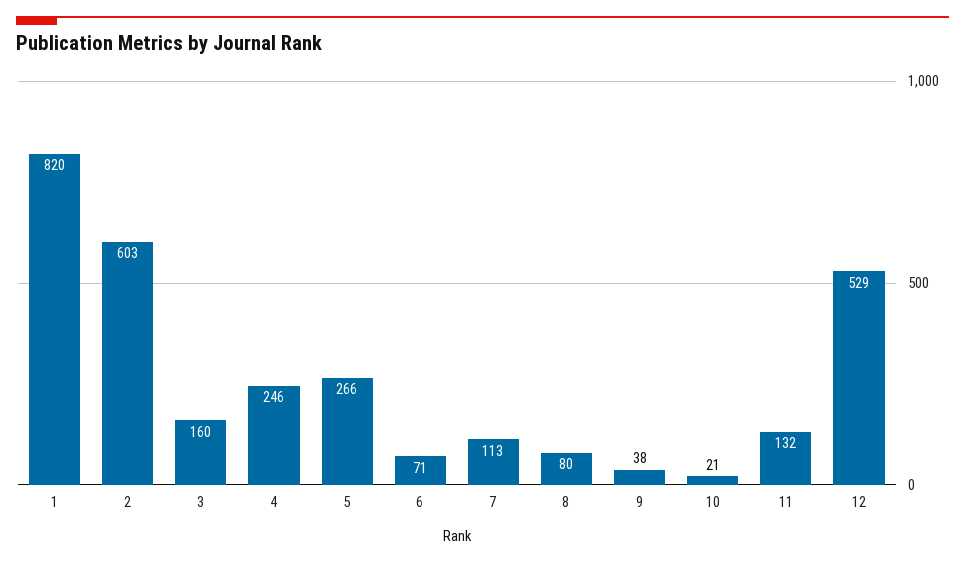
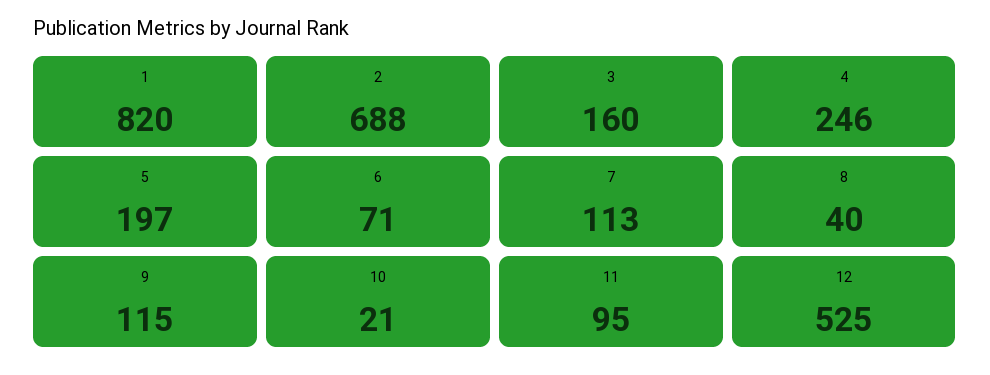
2: 603 -> 688
5: 266 -> 197
8: 80 -> 40
9: 38 -> 115
11: 132 -> 95
12: 529 -> 525

